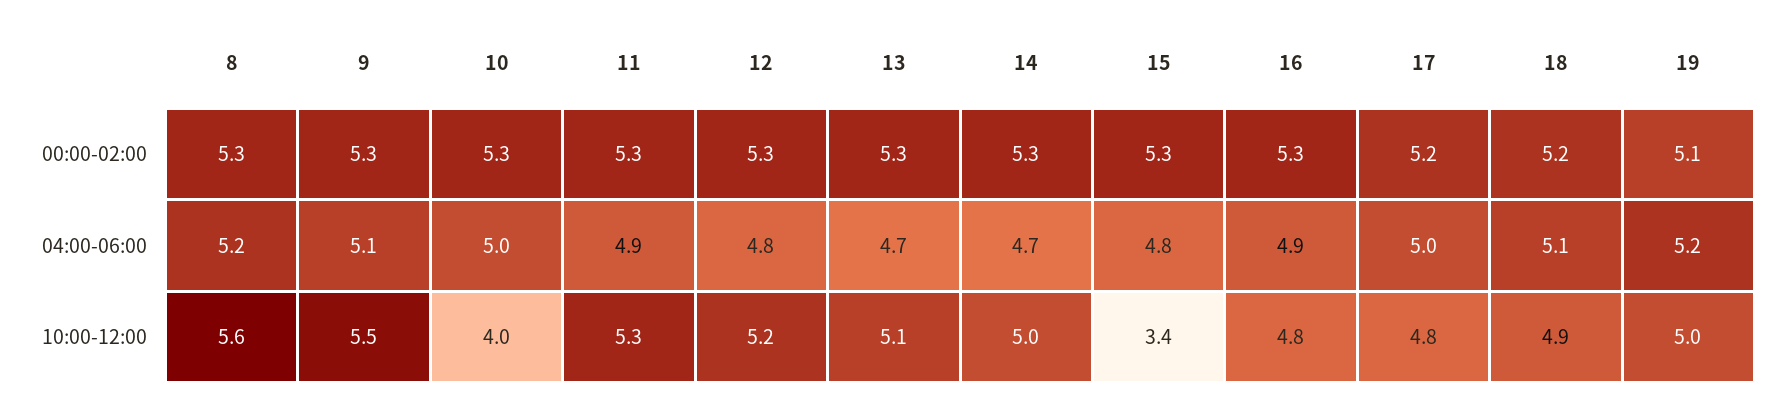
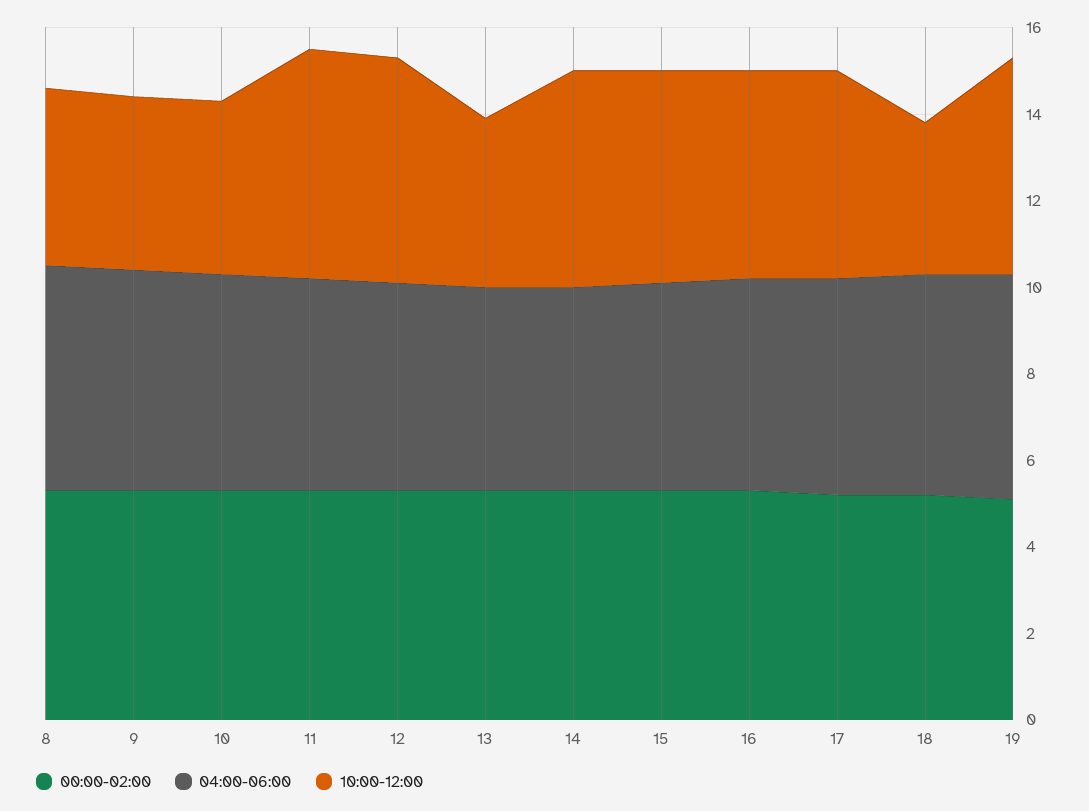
10:00-12:00, 8: 5.6 -> 4
10:00-12:00, 9: 5.5 -> 4
10:00-12:00, 13: 5.1 -> 4
10:00-12:00, 15: 3.4 -> 5
10:00-12:00, 18: 4.9 -> 3.5

